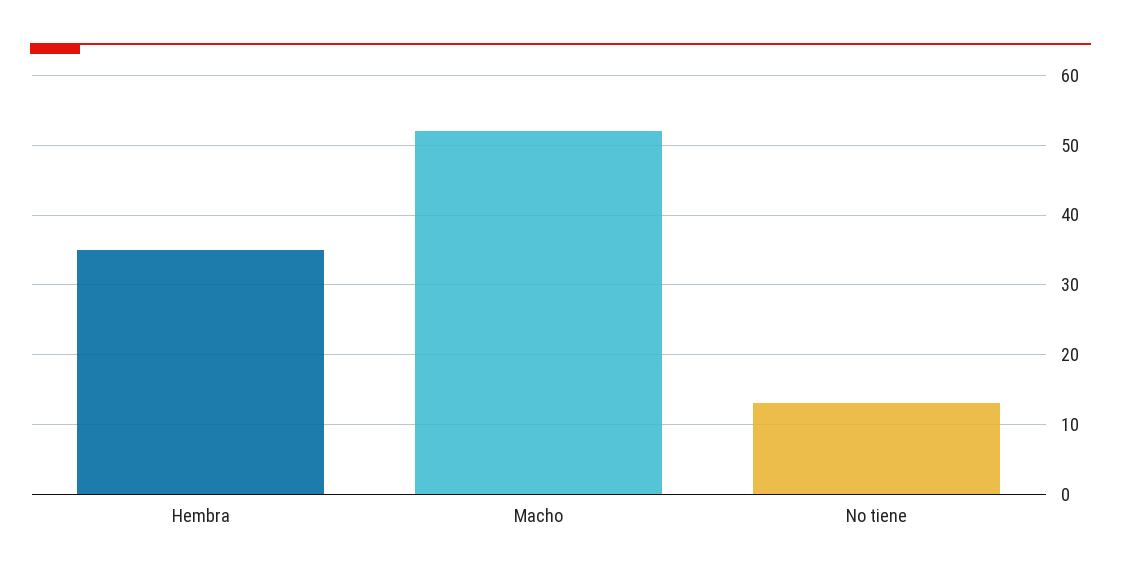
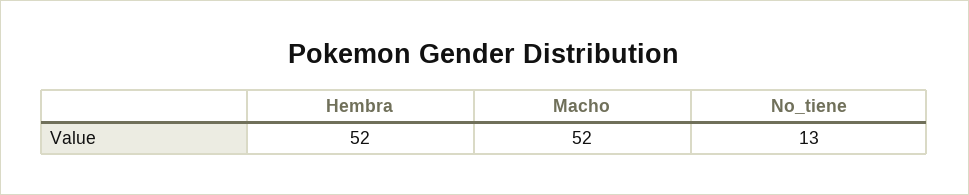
Hembra: 35 -> 52

